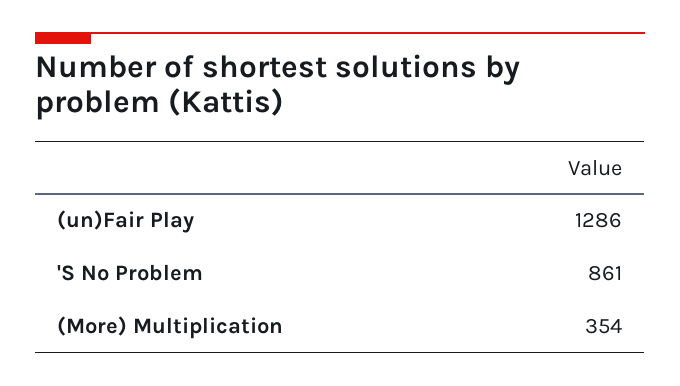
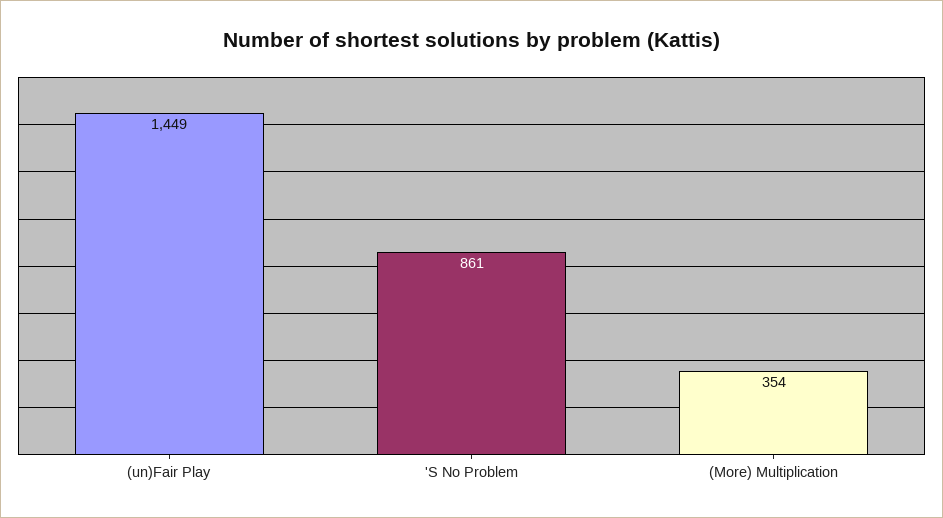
(un)Fair Play: 1286 -> 1449

